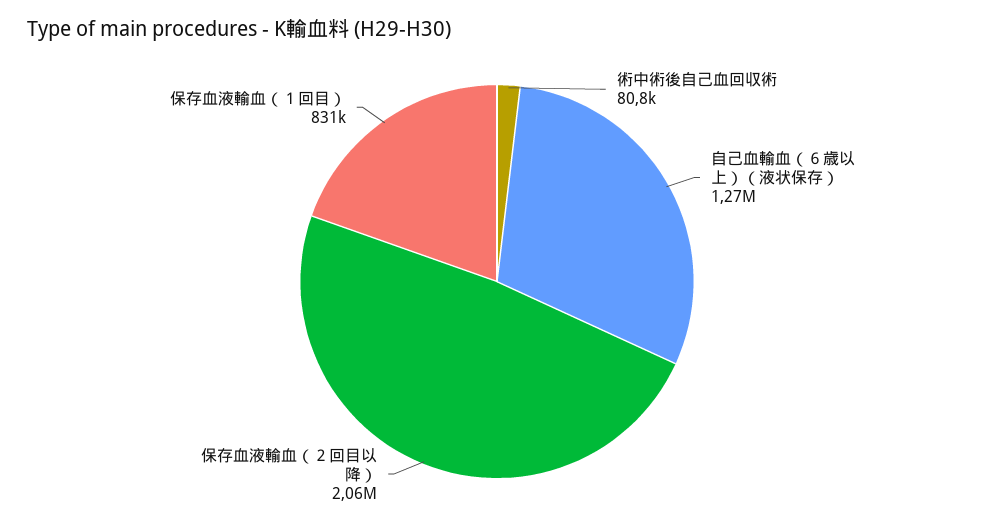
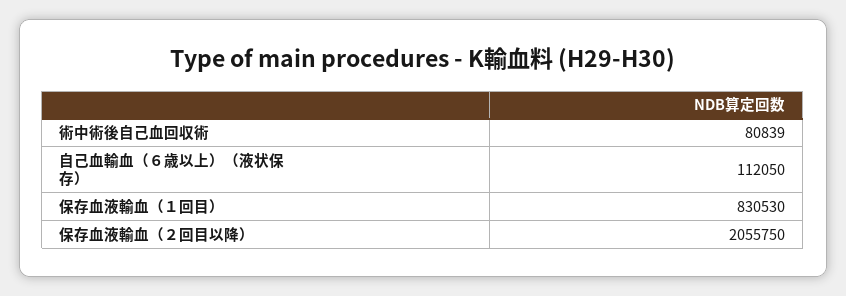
自己血輸血（６歳以上）（液状保存）: 1270000 -> 112050

